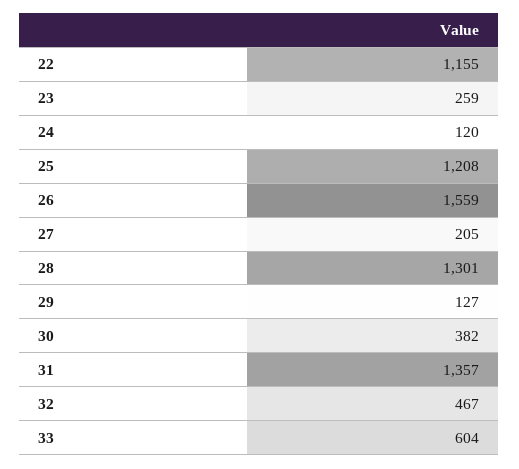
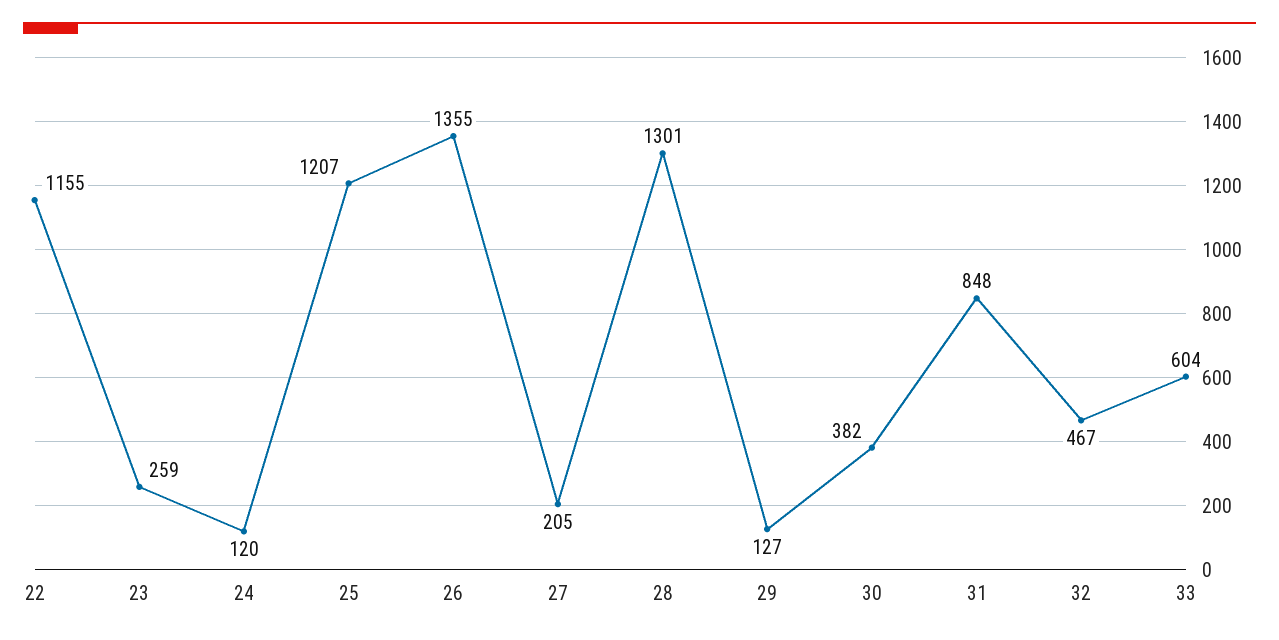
25: 1208 -> 1207
26: 1559 -> 1355
31: 1357 -> 848

